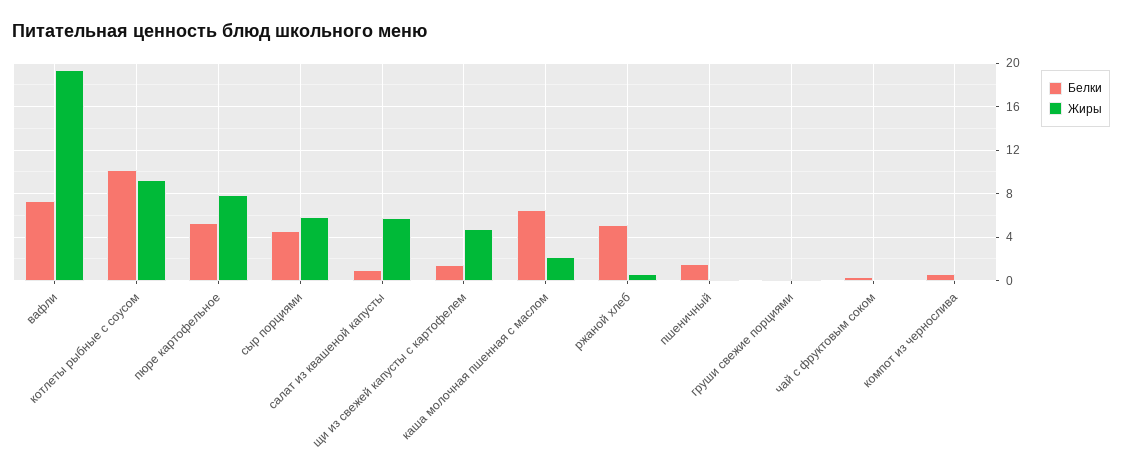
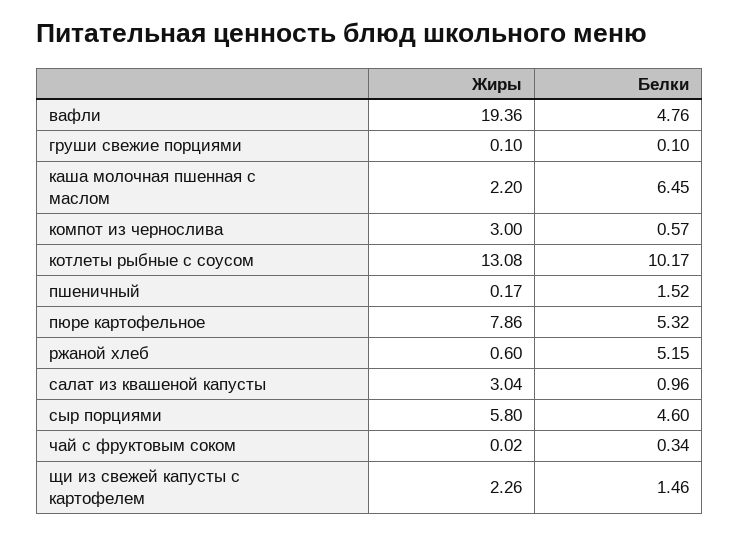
Белки, вафли: 7 -> 4.76
Жиры, котлеты рыбные с соусом: 9 -> 13.08
Жиры, салат из квашеной капусты: 6 -> 3.04
Жиры, щи из свежей капусты с картофелем: 5 -> 2.26
Жиры, компот из чернослива: 0 -> 3

